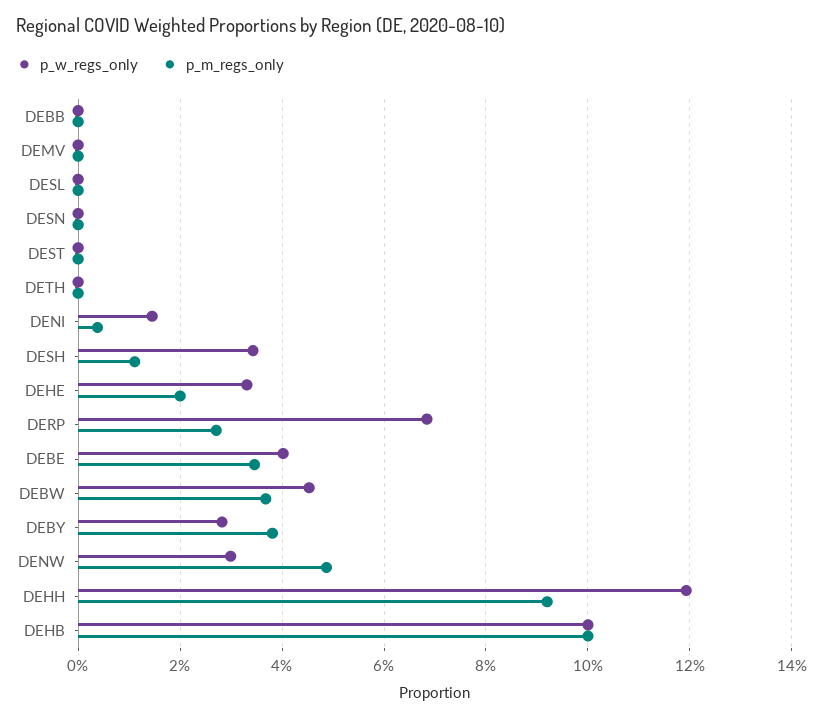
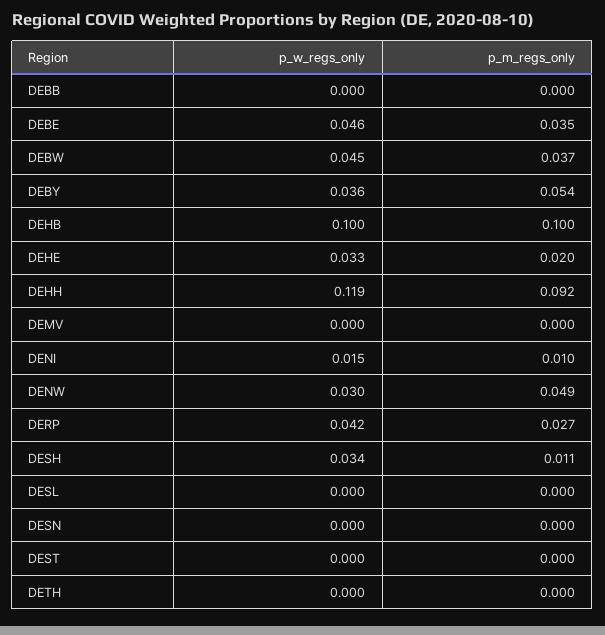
p_m_regs_only, DENI: 0.004 -> 0.01
p_w_regs_only, DERP: 0.068 -> 0.042
p_w_regs_only, DEBE: 0.04 -> 0.046
p_w_regs_only, DEBY: 0.028 -> 0.036
p_m_regs_only, DEBY: 0.038 -> 0.054

